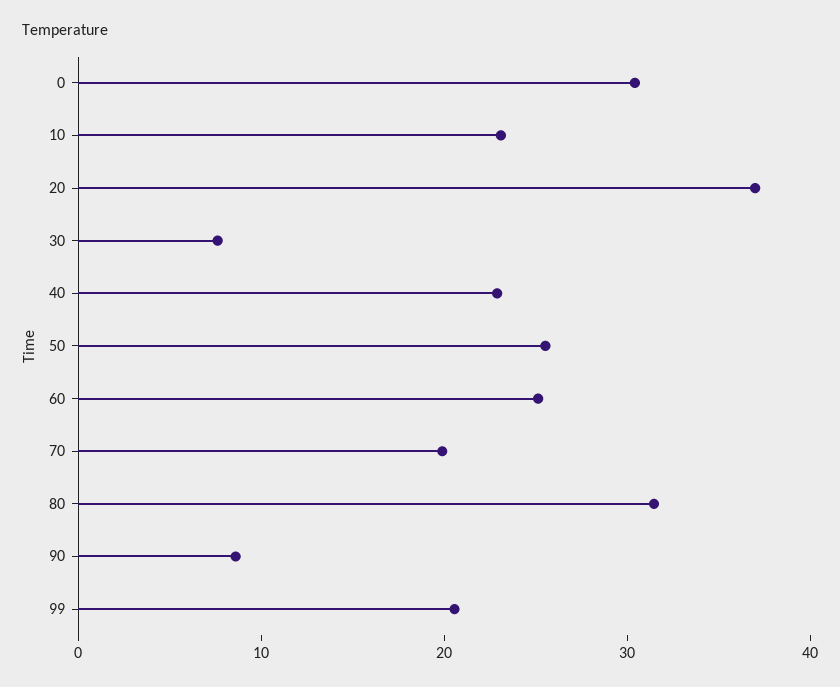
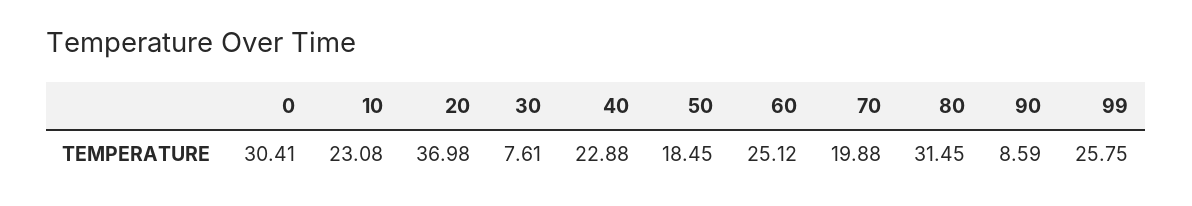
50: 26 -> 18.45
99: 20 -> 25.75

